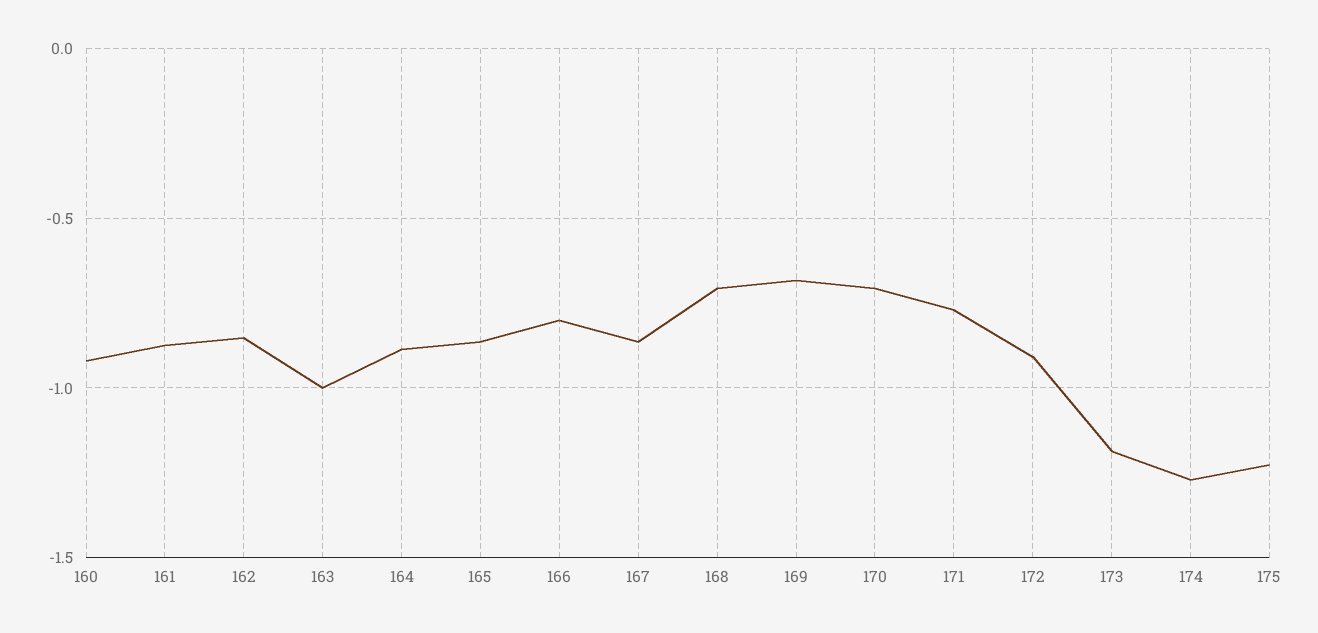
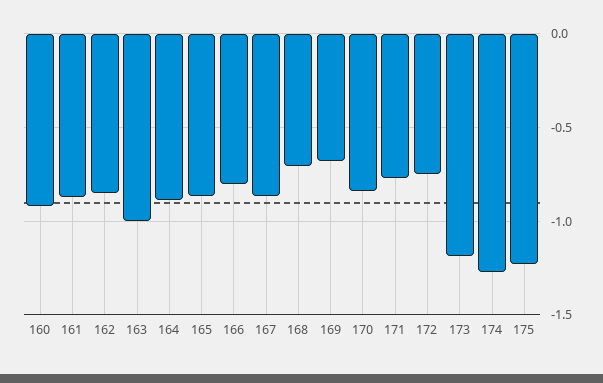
170: -0.7 -> -0.85
172: -0.9 -> -0.75

